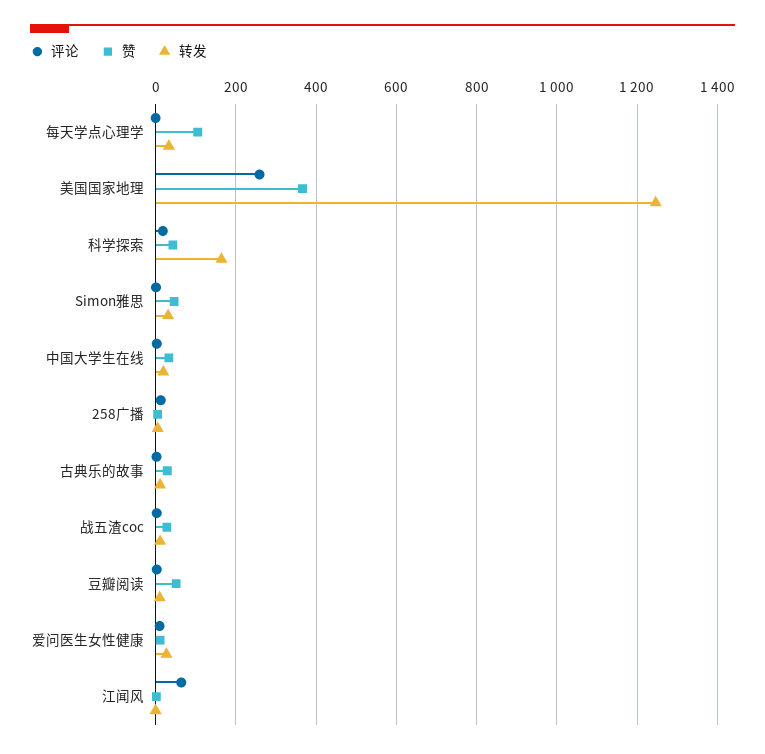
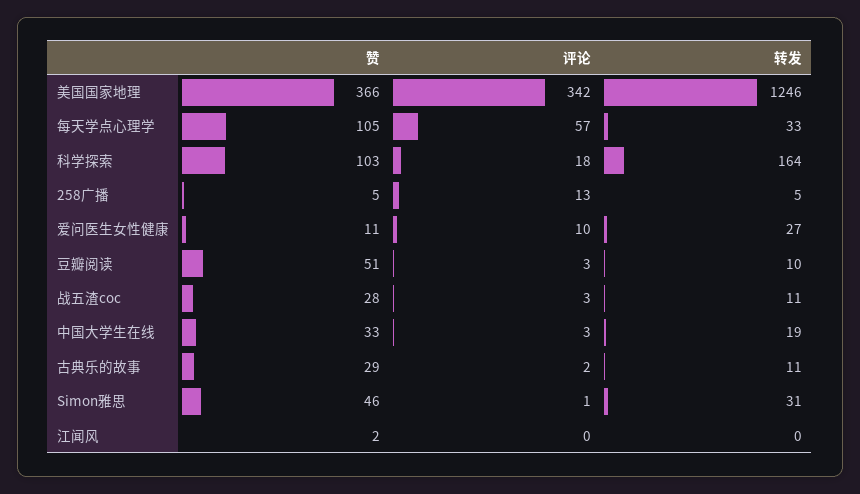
评论, 每天学点心理学: 0 -> 57
评论, 美国国家地理: 260 -> 342
赞, 科学探索: 40 -> 103
评论, 江闻风: 60 -> 0

